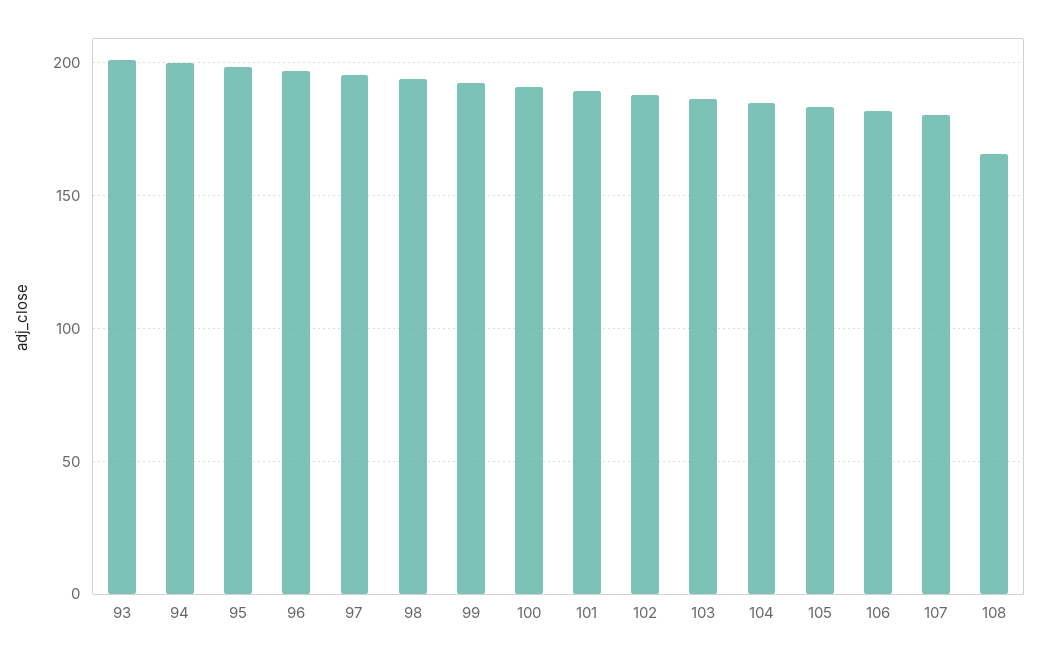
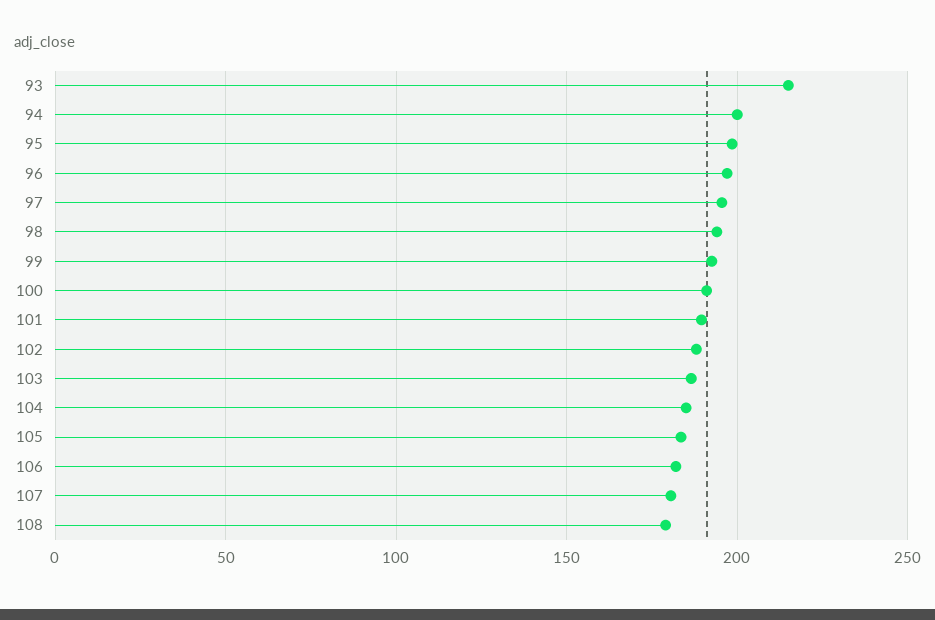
93: 200 -> 215
108: 165 -> 180

